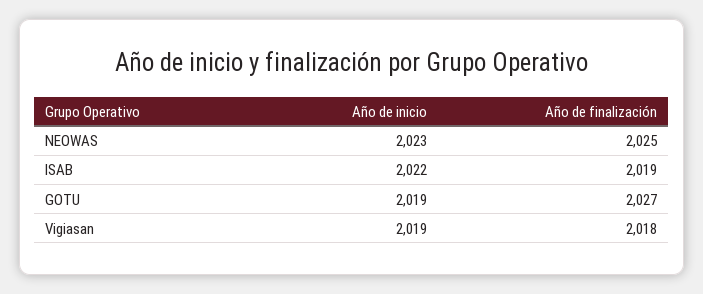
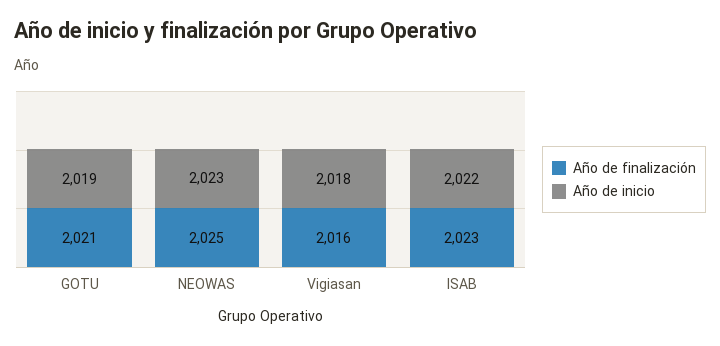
Año de finalización, ISAB: 2019 -> 2023
Año de finalización, GOTU: 2027 -> 2021
Año de inicio, Vigiasan: 2019 -> 2018
Año de finalización, Vigiasan: 2018 -> 2016

